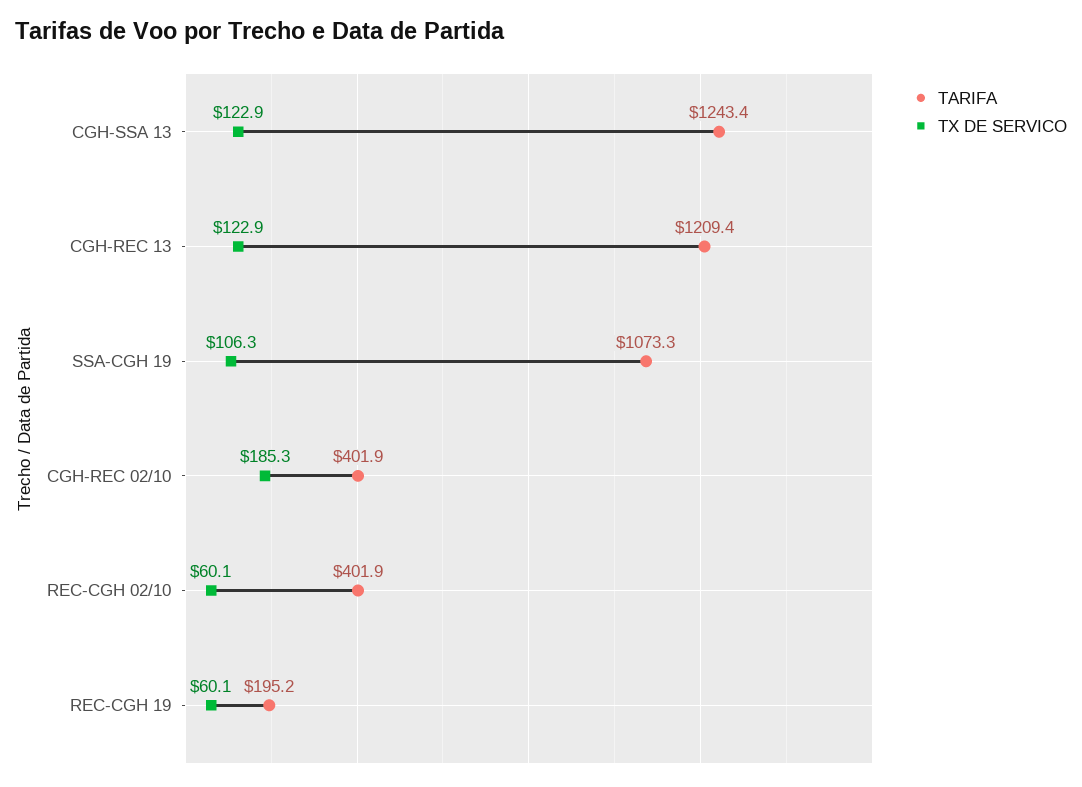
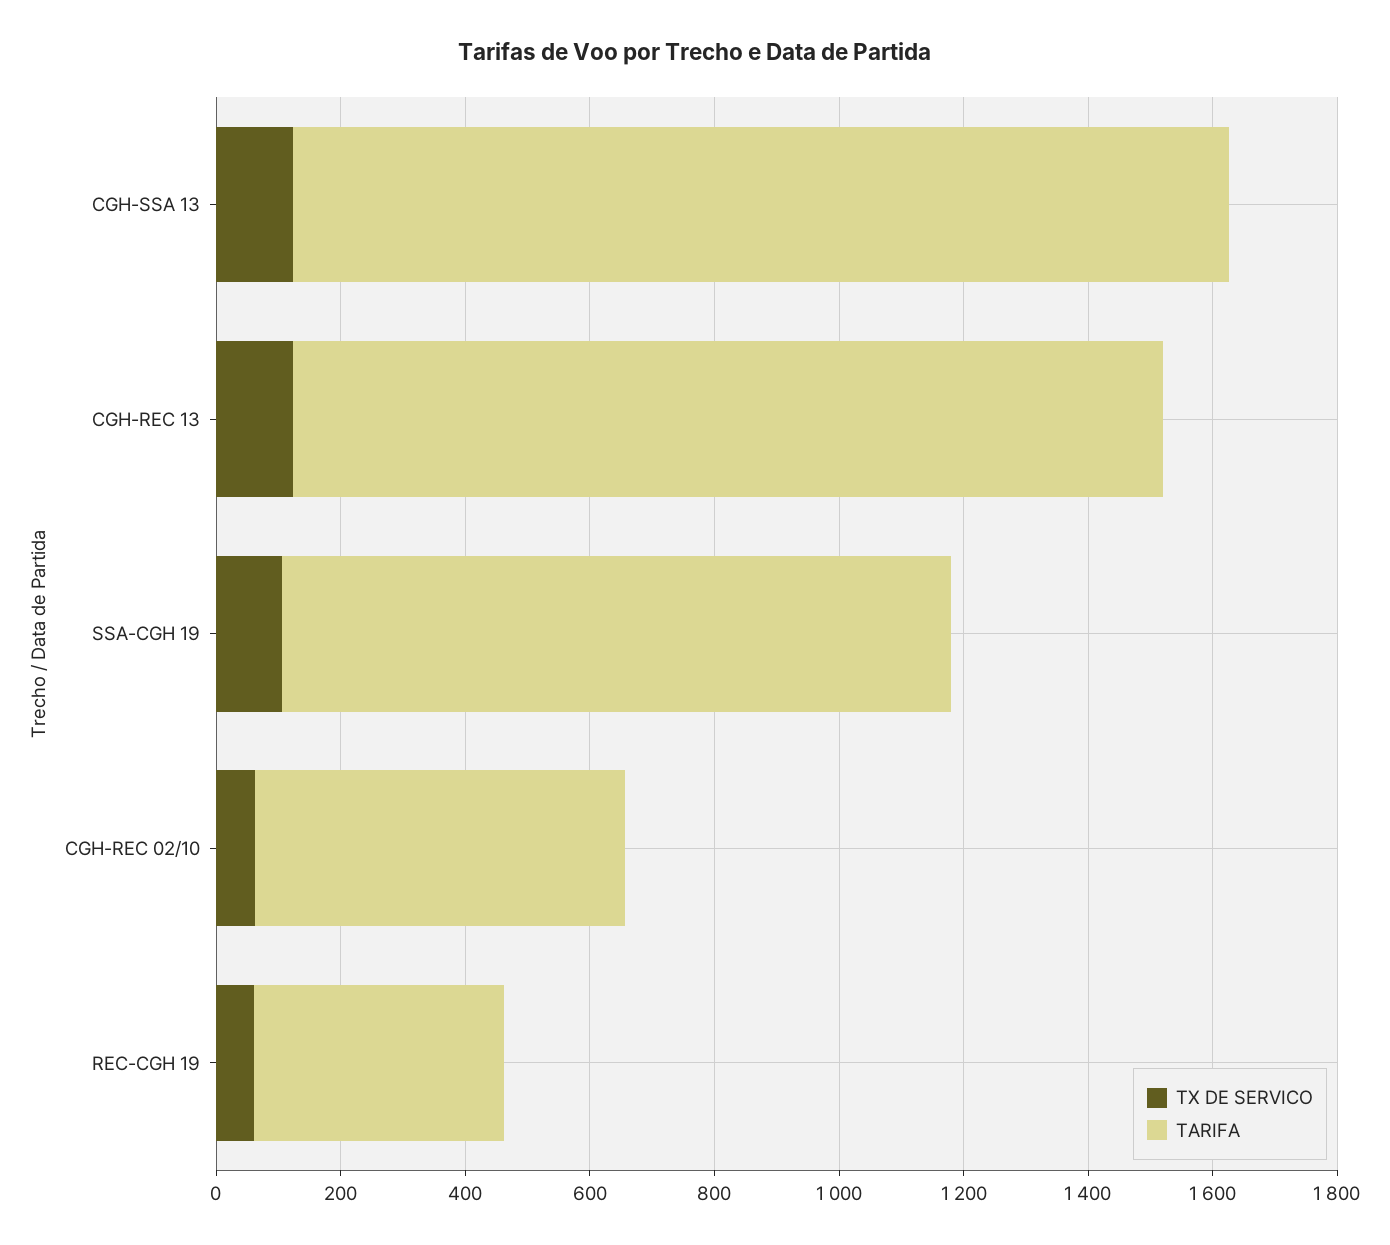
TARIFA, CGH-SSA 13: 1243.4 -> 1500
TARIFA, CGH-REC 13: 1209.4 -> 1400
TARIFA, CGH-REC 02/10: 401.9 -> 600
TX DE SERVICO, CGH-REC 02/10: 185.3 -> 50
TARIFA, REC-CGH 02/10: 401.9 -> none
TX DE SERVICO, REC-CGH 02/10: 60.1 -> none
TARIFA, REC-CGH 19: 195.2 -> 400

